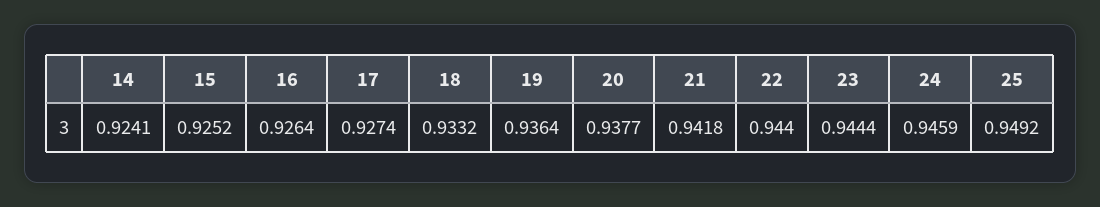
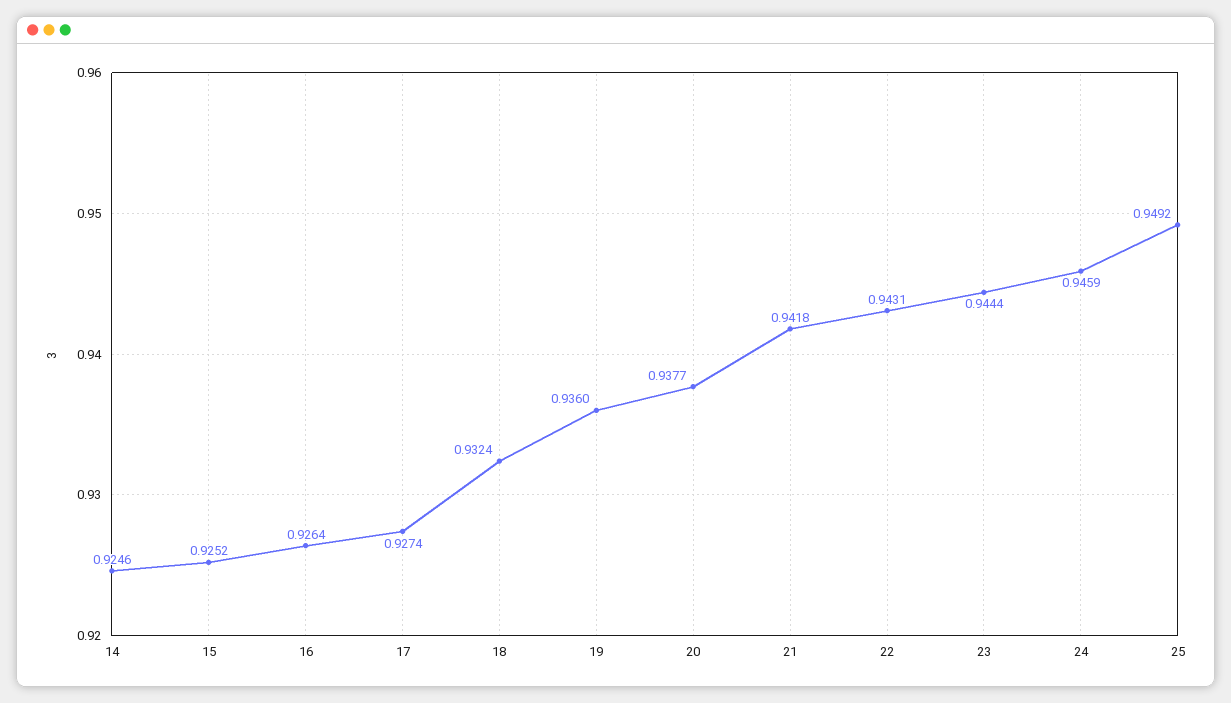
14: 0.9241 -> 0.9246
18: 0.9332 -> 0.9324
19: 0.9364 -> 0.936
22: 0.944 -> 0.9431

